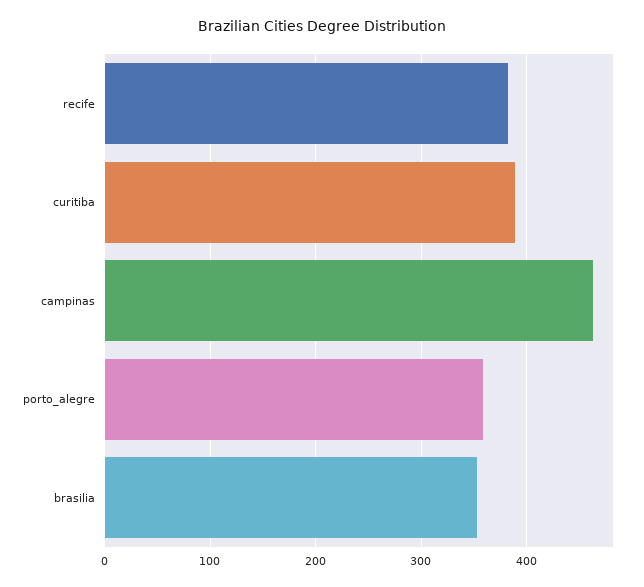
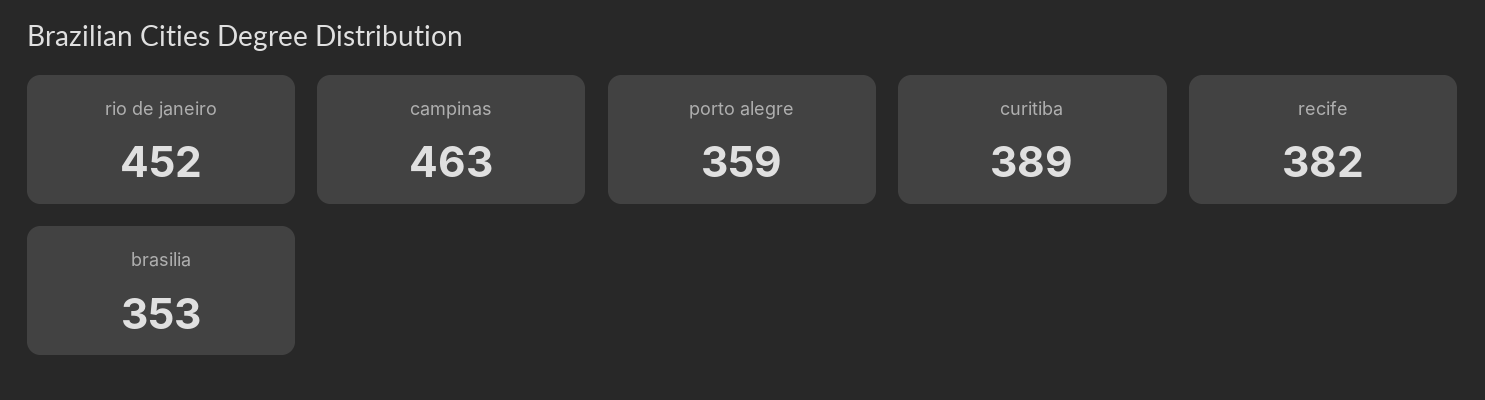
rio de janeiro: none -> 452

